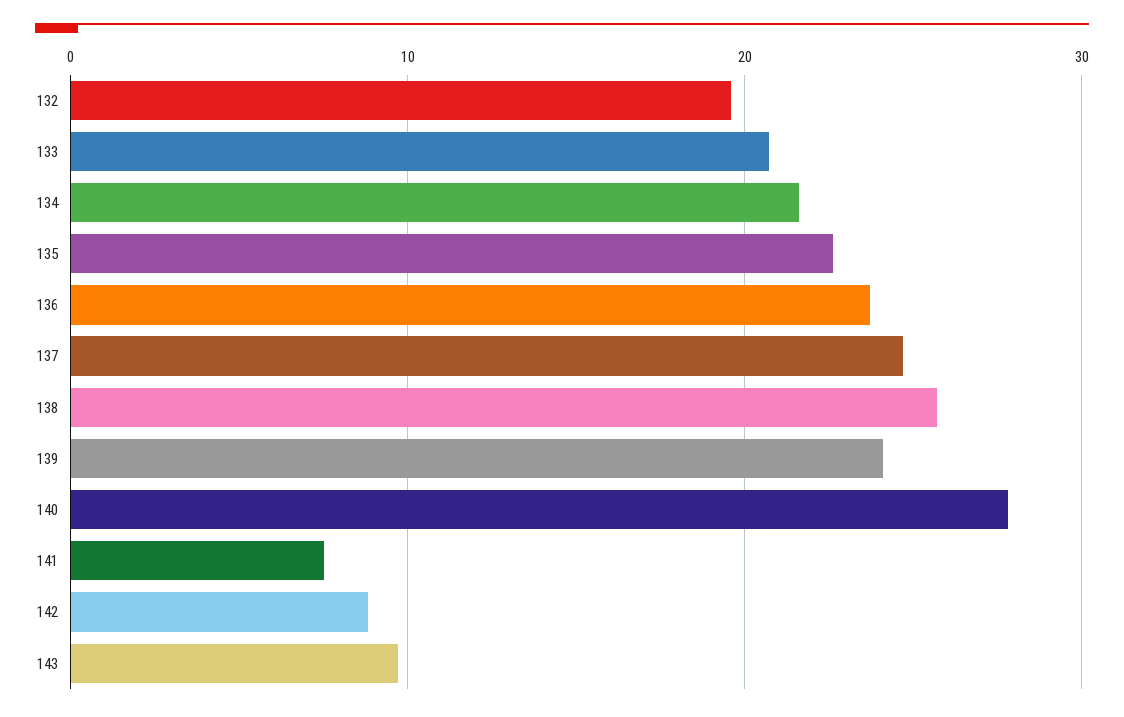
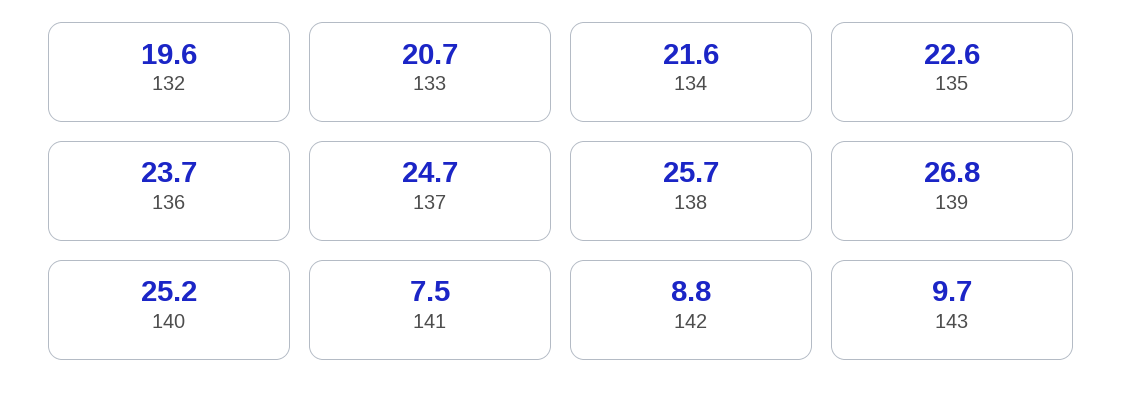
139: 24 -> 26.8
140: 28 -> 25.2

